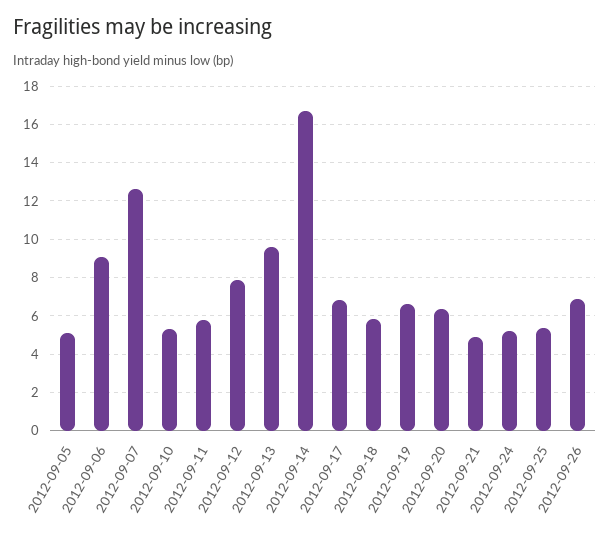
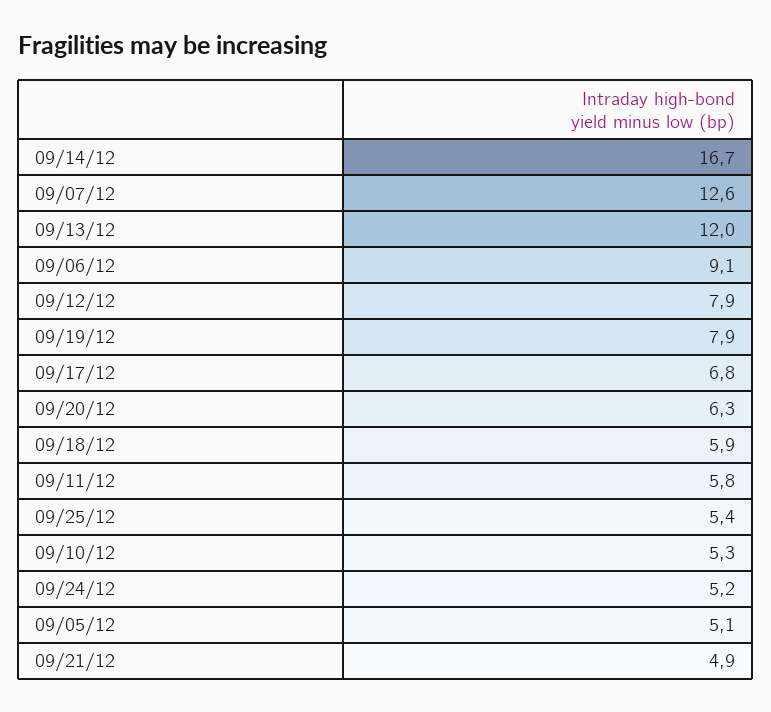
2012-09-13: 9.5 -> 12
2012-09-19: 6.5 -> 7.9
2012-09-26: 7 -> none

